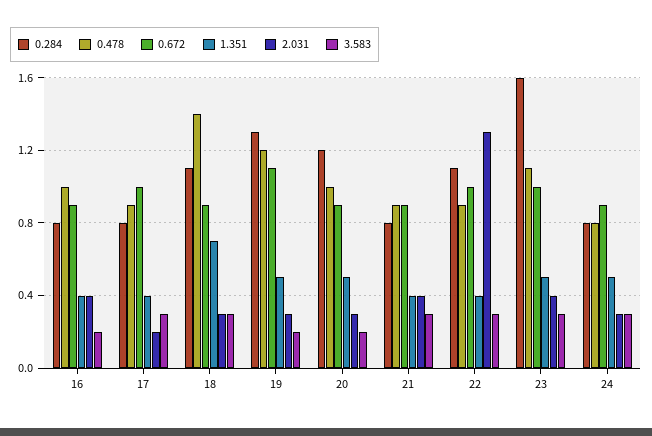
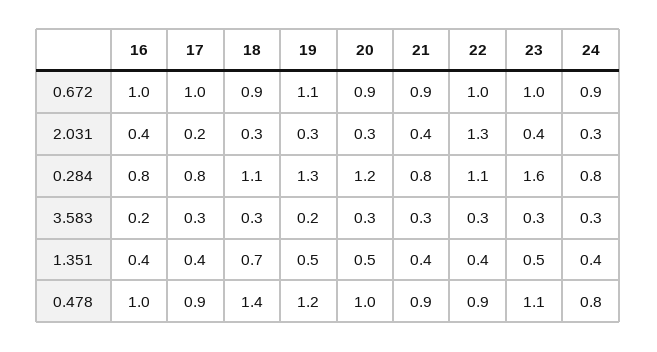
0.672, 16: 0.9 -> 1
3.583, 20: 0.2 -> 0.3
1.351, 24: 0.5 -> 0.4

